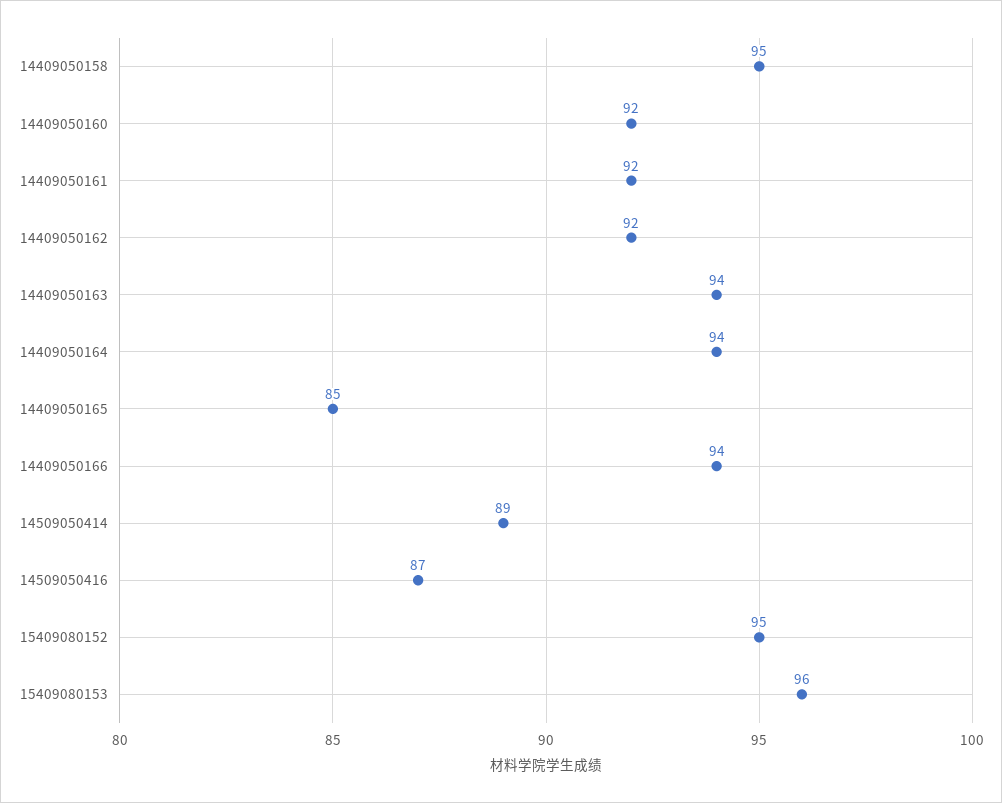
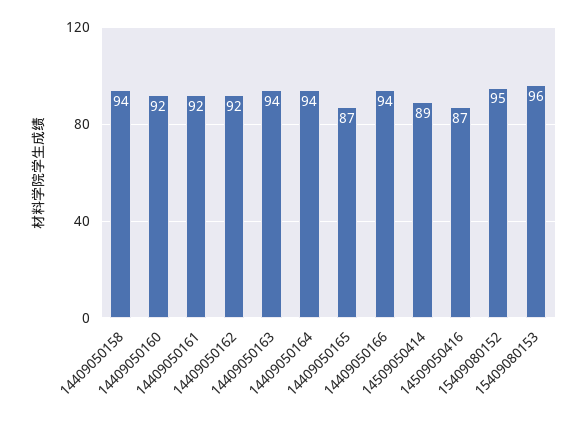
14409050158: 95 -> 94
14409050165: 85 -> 87

